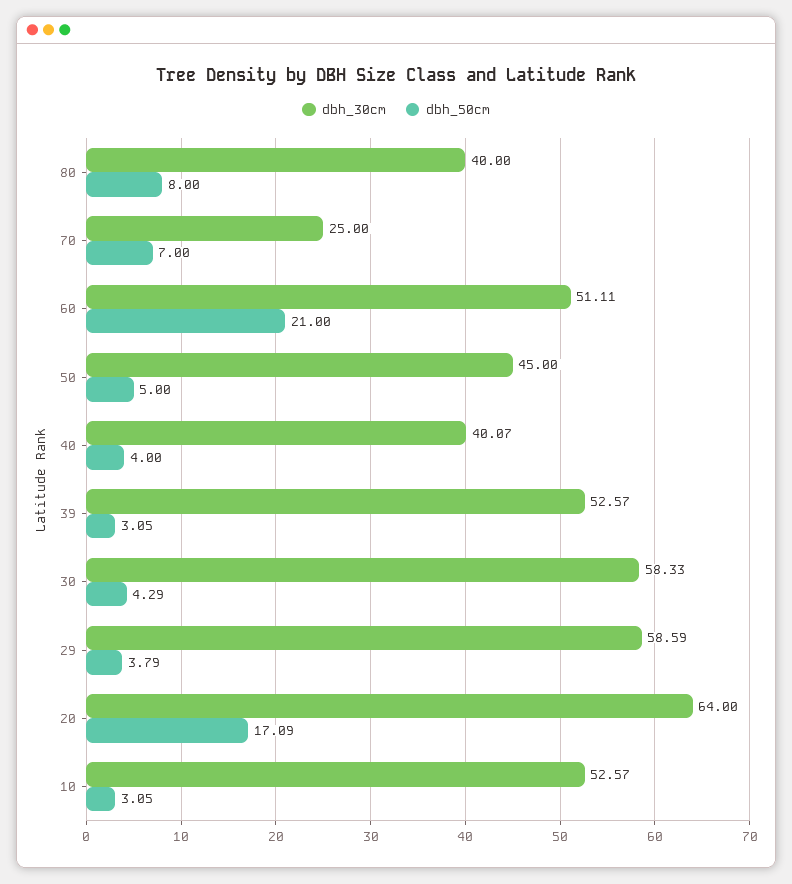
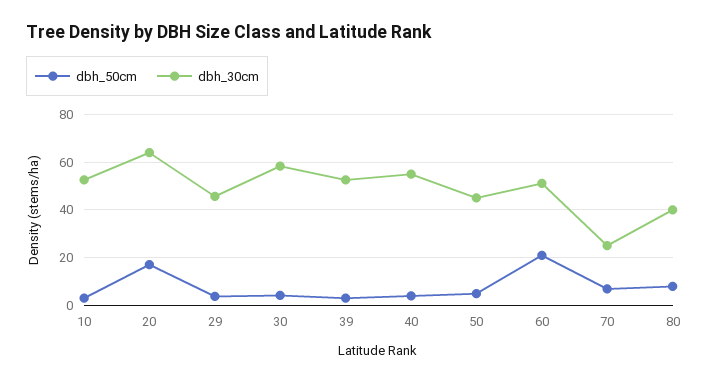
dbh_30cm, 40: 40.07 -> 55
dbh_30cm, 29: 58.59 -> 45

